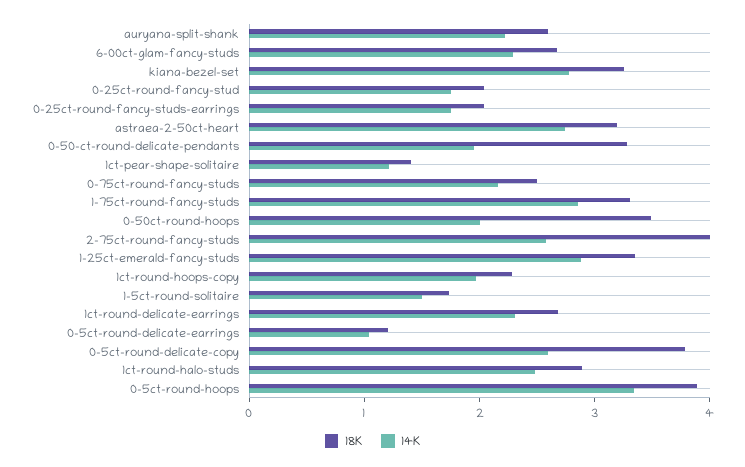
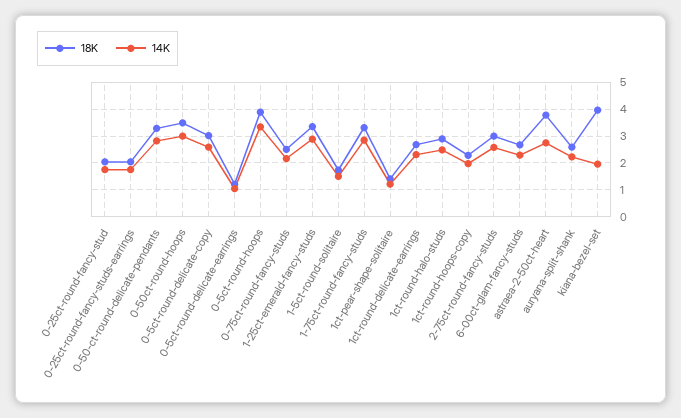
18K, kiana-bezel-set: 3.2 -> 4
14K, kiana-bezel-set: 2.8 -> 2
18K, astraea-2-50ct-heart: 3.2 -> 3.75
14K, 0-50-ct-round-delicate-pendants: 2 -> 2.75
14K, 0-50ct-round-hoops: 2 -> 3
18K, 2-75ct-round-fancy-studs: 4 -> 3
18K, 0-5ct-round-delicate-copy: 3.8 -> 3

